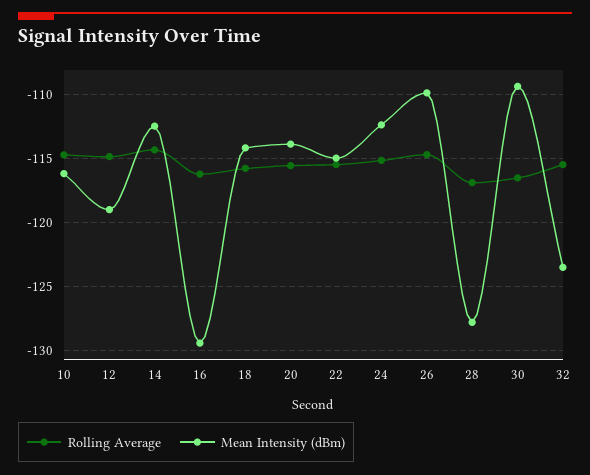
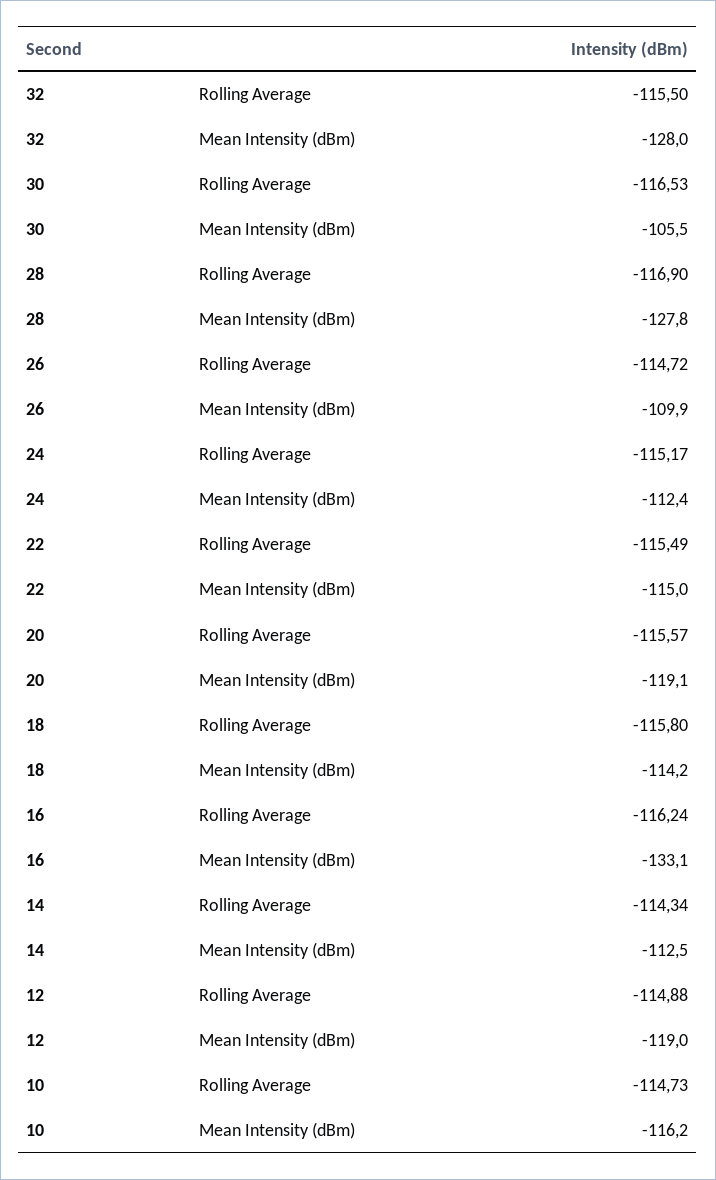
Mean Intensity (dBm), 16: -129.5 -> -133.1
Mean Intensity (dBm), 20: -114 -> -119.1
Mean Intensity (dBm), 30: -109.5 -> -105.5
Mean Intensity (dBm), 32: -123.5 -> -128

